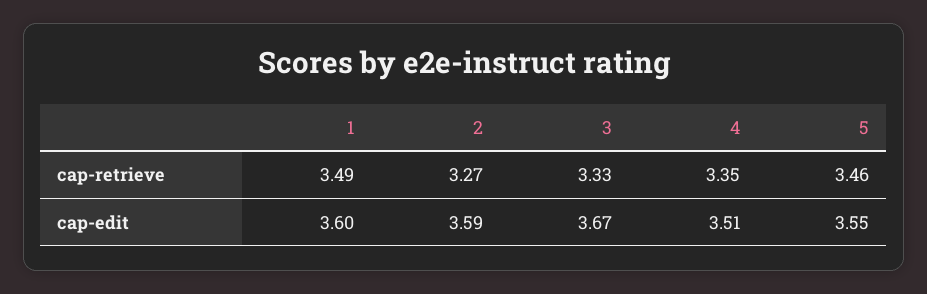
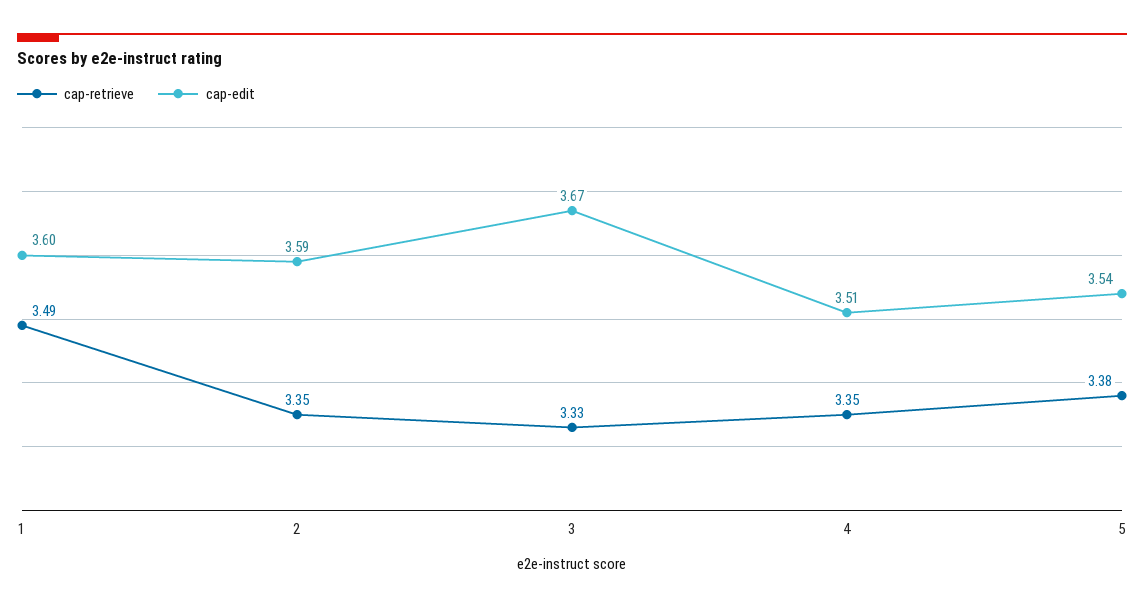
cap-retrieve, 2: 3.27 -> 3.35
cap-retrieve, 5: 3.46 -> 3.38
cap-edit, 5: 3.55 -> 3.54

